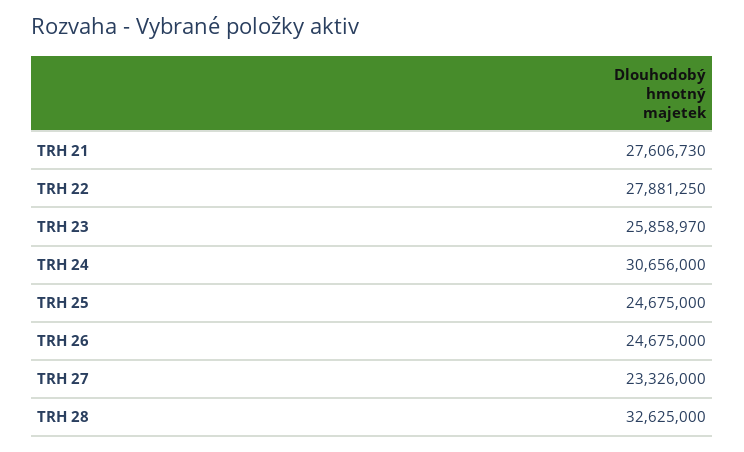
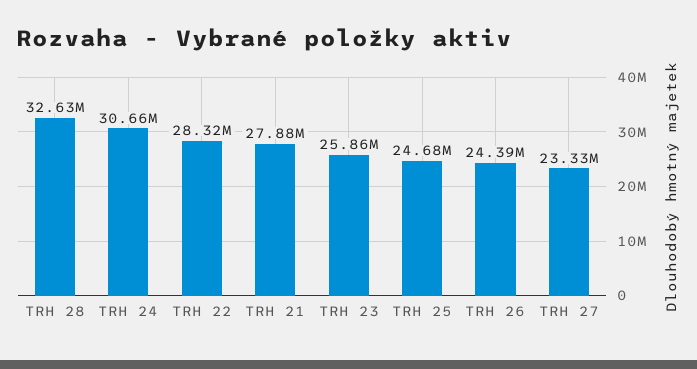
TRH 21: 27606730 -> 27880000
TRH 22: 27881250 -> 28320000
TRH 26: 24675000 -> 24390000

